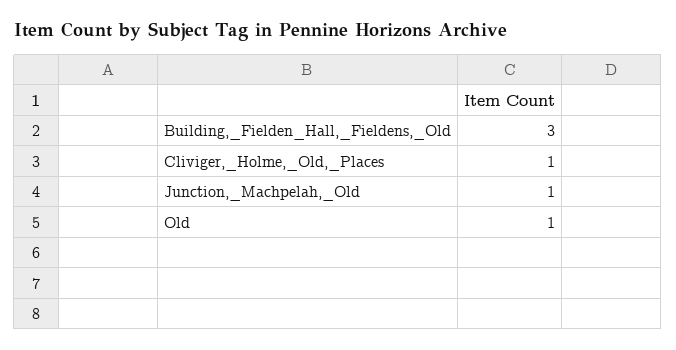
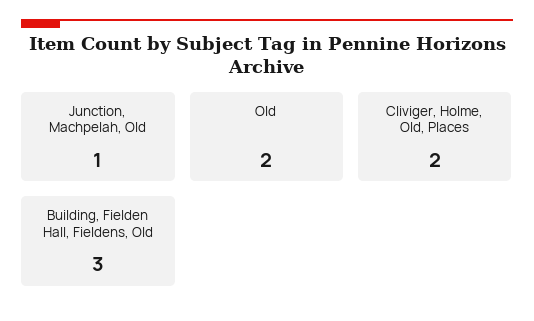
Cliviger,_Holme,_Old,_Places: 1 -> 2
Old: 1 -> 2

